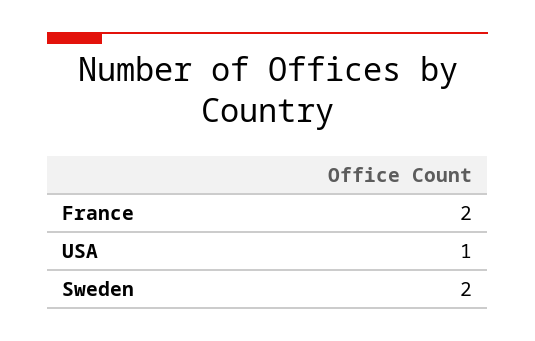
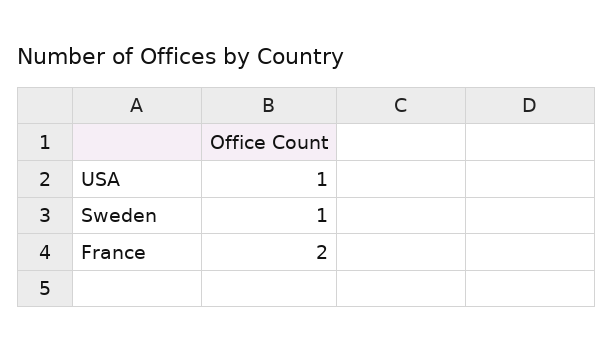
Sweden: 2 -> 1

